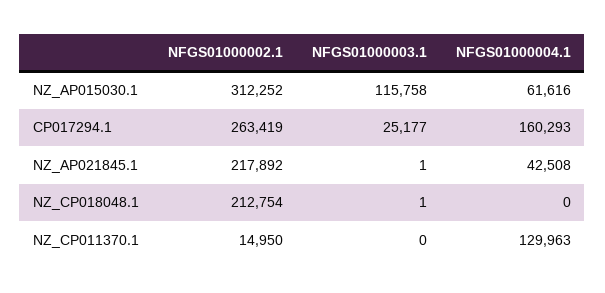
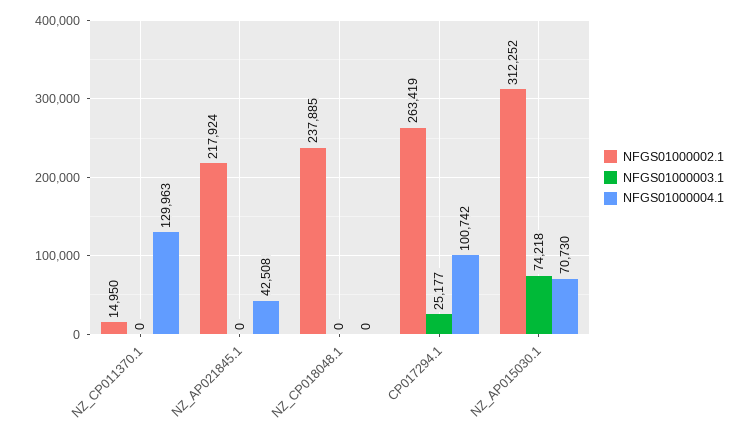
NFGS01000003.1, NZ_AP015030.1: 115758 -> 74218
NFGS01000004.1, NZ_AP015030.1: 61616 -> 70730
NFGS01000004.1, CP017294.1: 160293 -> 100742
NFGS01000002.1, NZ_AP021845.1: 217892 -> 217924
NFGS01000003.1, NZ_AP021845.1: 1 -> 0
NFGS01000002.1, NZ_CP018048.1: 212754 -> 237885
NFGS01000003.1, NZ_CP018048.1: 1 -> 0

